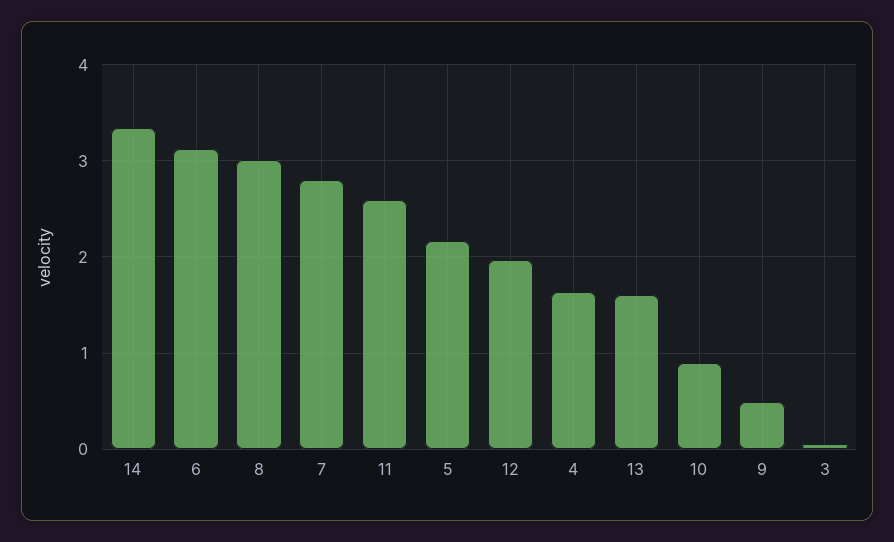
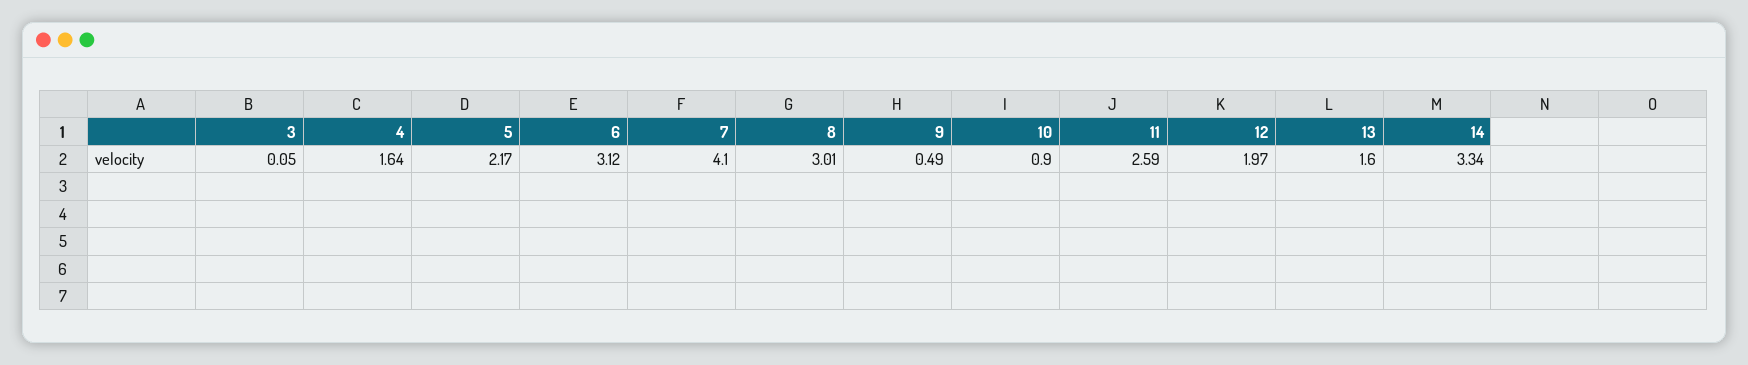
7: 2.8 -> 4.1

